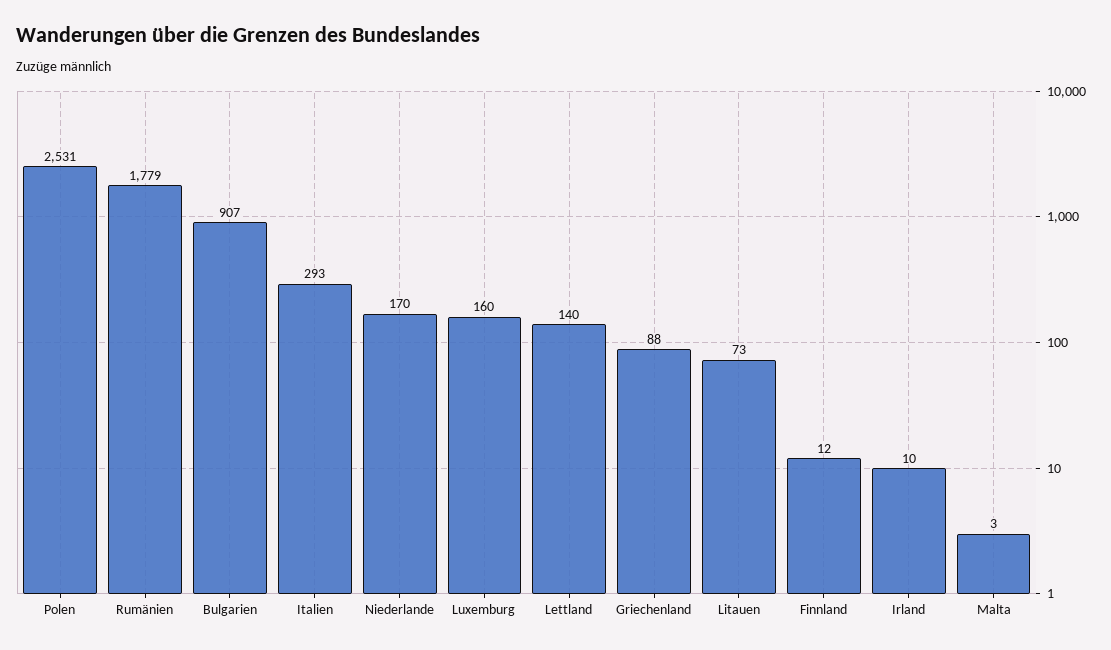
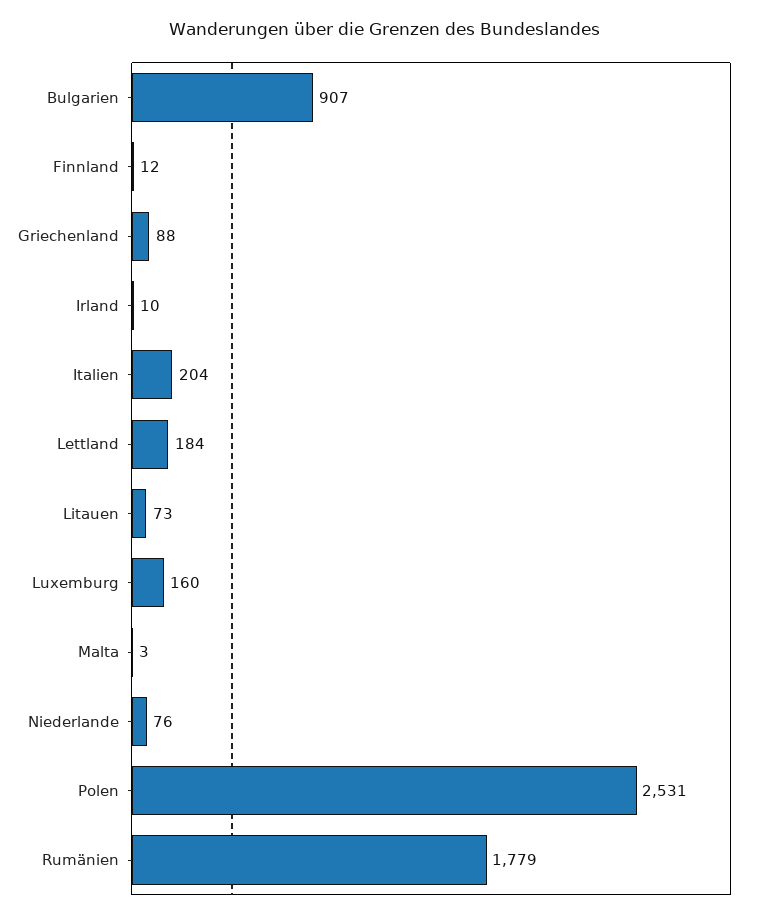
Italien: 293 -> 204
Niederlande: 170 -> 76
Lettland: 140 -> 184

